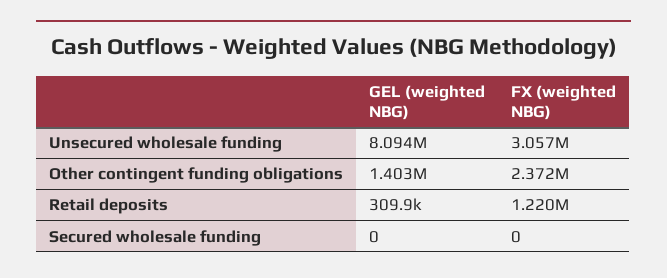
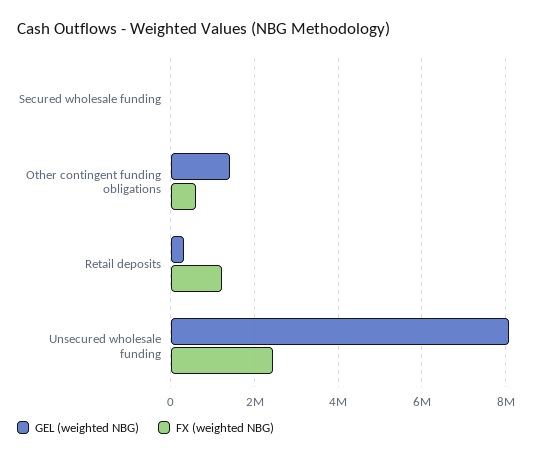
FX (weighted NBG), Unsecured wholesale funding: 3057000 -> 2400000
FX (weighted NBG), Other contingent funding obligations: 2372000 -> 600000

